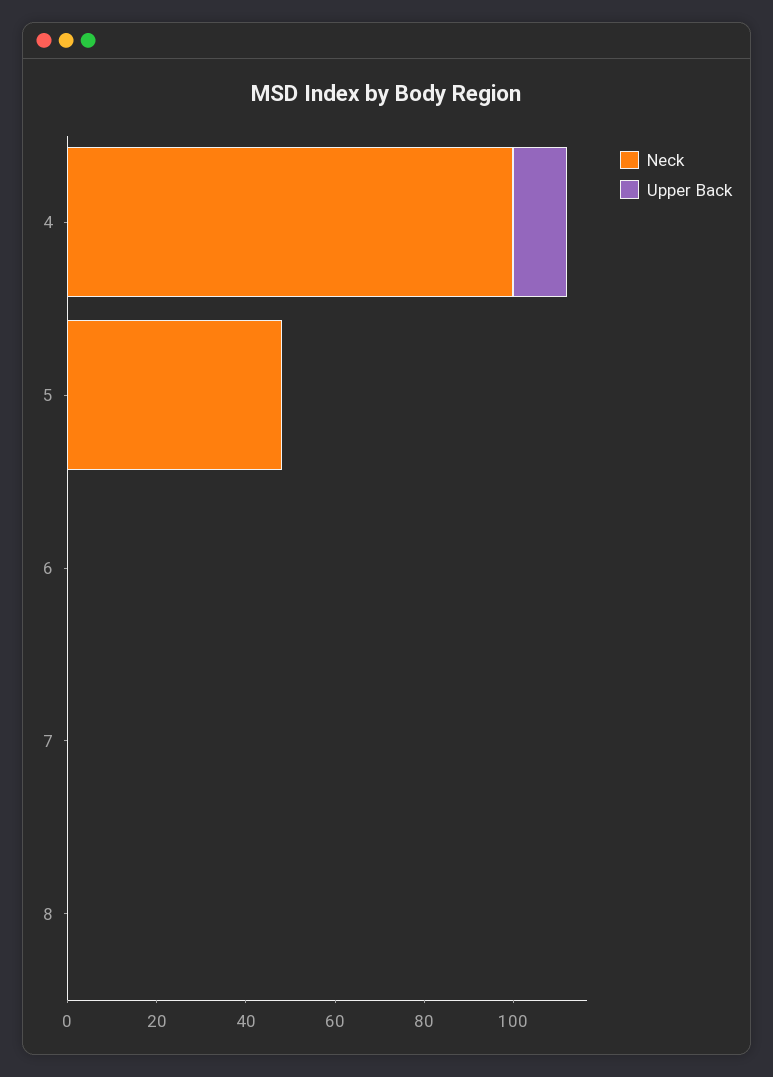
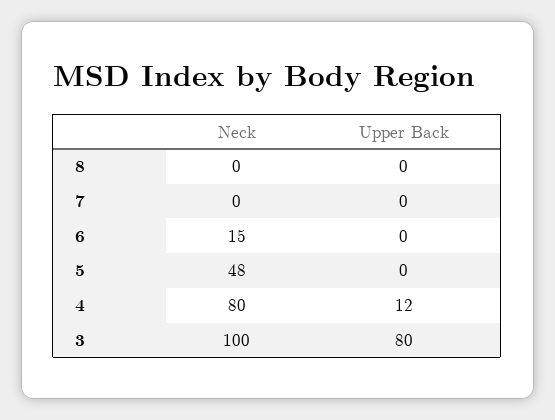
Neck, 4: 100 -> 80
Neck, 6: 0 -> 15
Neck, 3: none -> 100
Upper Back, 3: none -> 80

